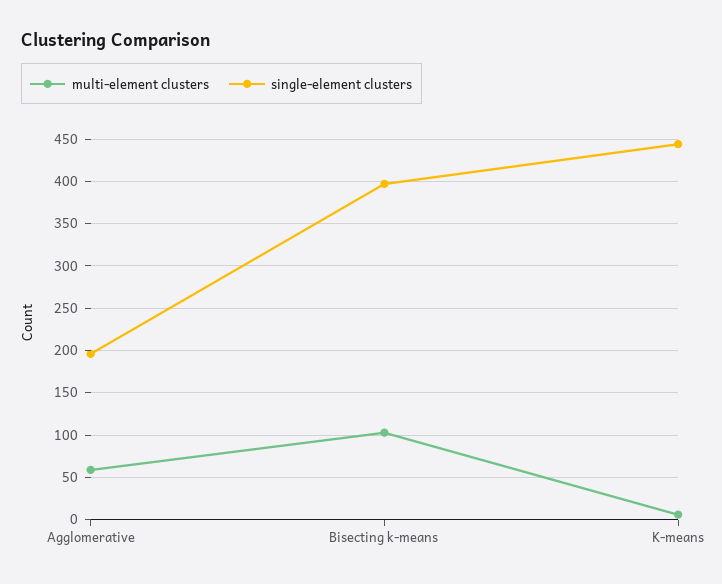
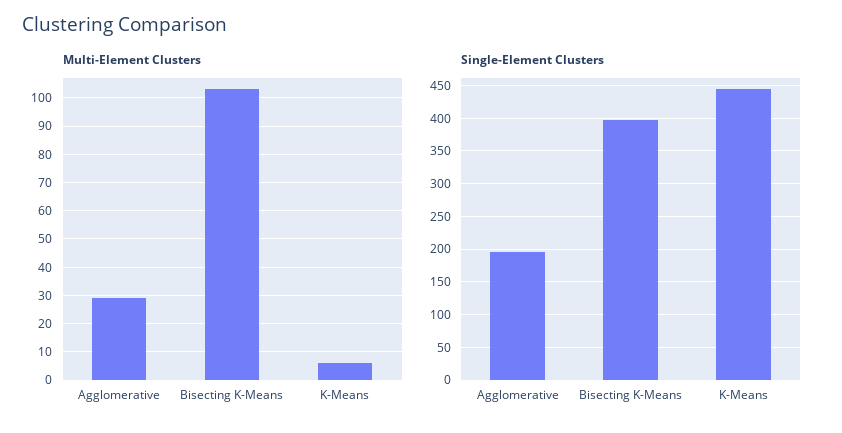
multi-element clusters, Agglomerative: 60 -> 30

